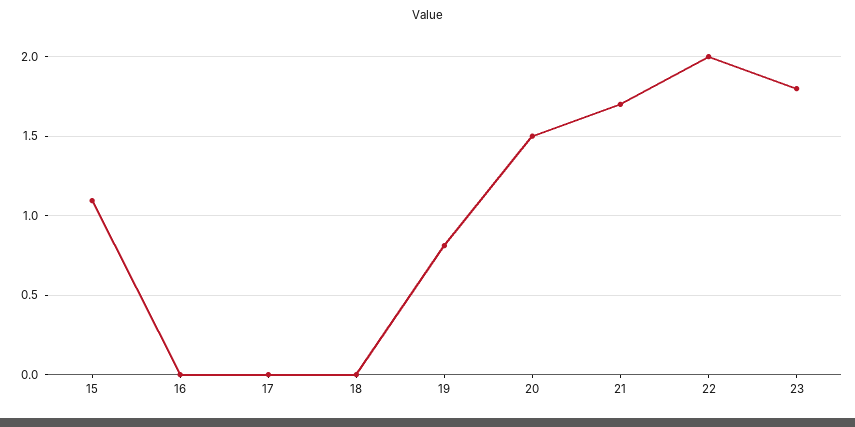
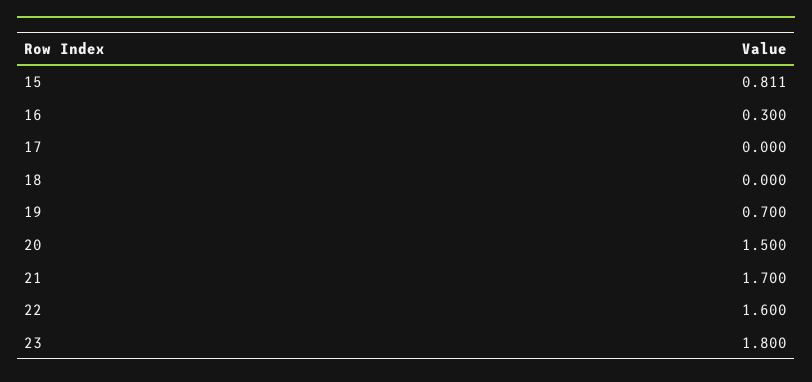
15: 1.1 -> 0.811
16: 0 -> 0.3
19: 0.8 -> 0.7
22: 2 -> 1.6

